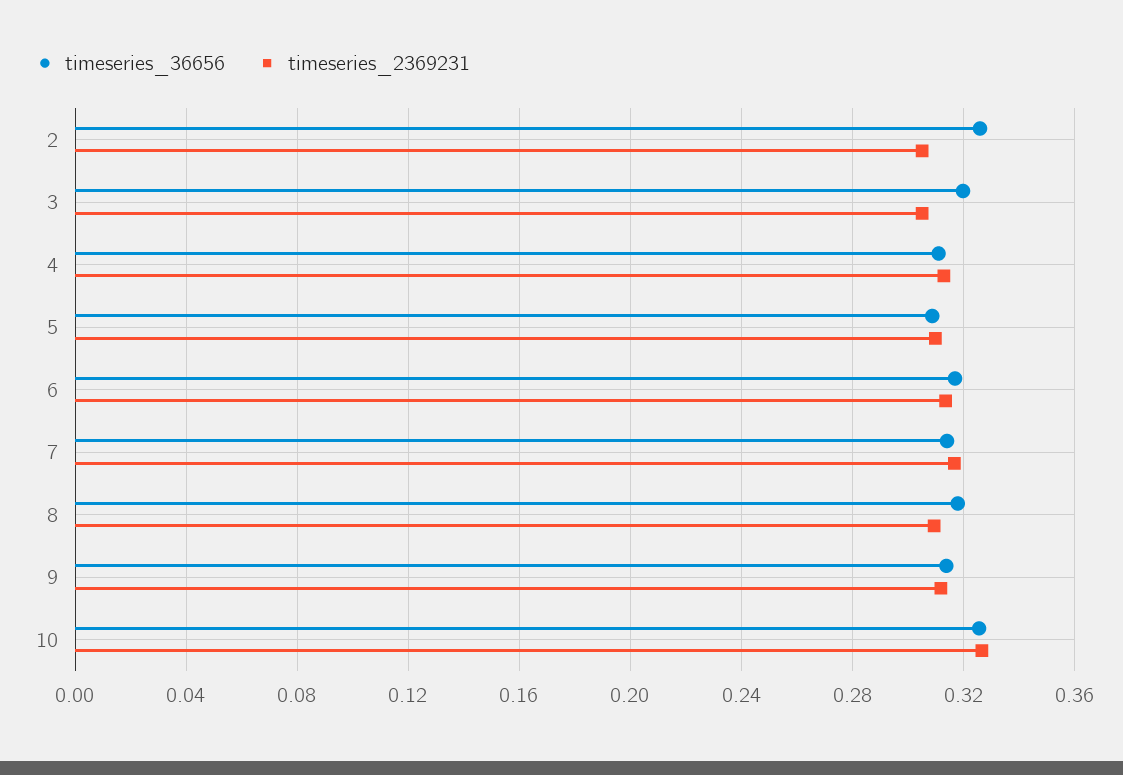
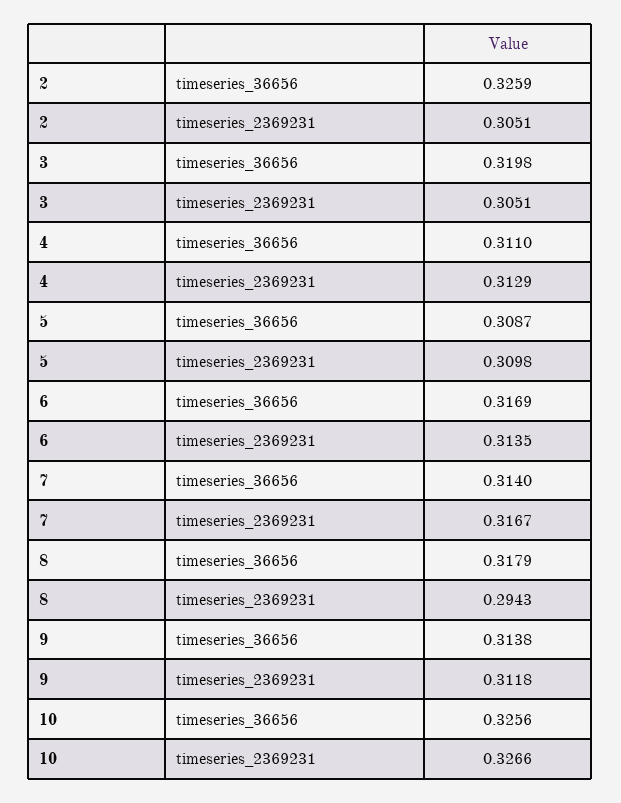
timeseries_2369231, 8: 0.31 -> 0.2943

